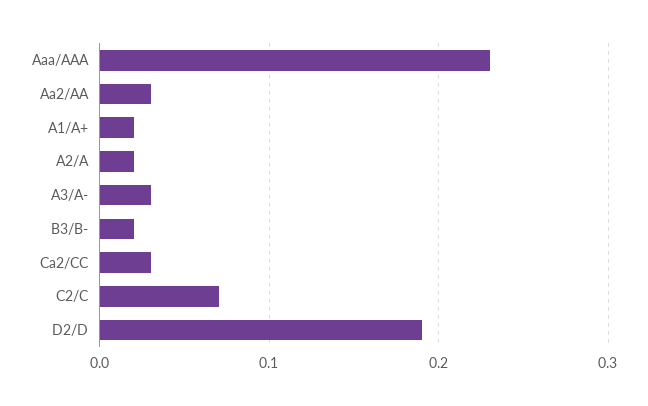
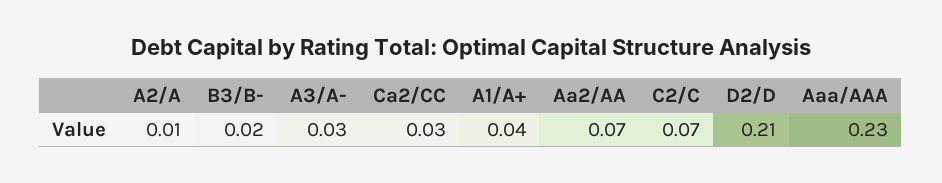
Aa2/AA: 0.03 -> 0.07
A1/A+: 0.02 -> 0.04
A2/A: 0.02 -> 0.01
D2/D: 0.19 -> 0.21

